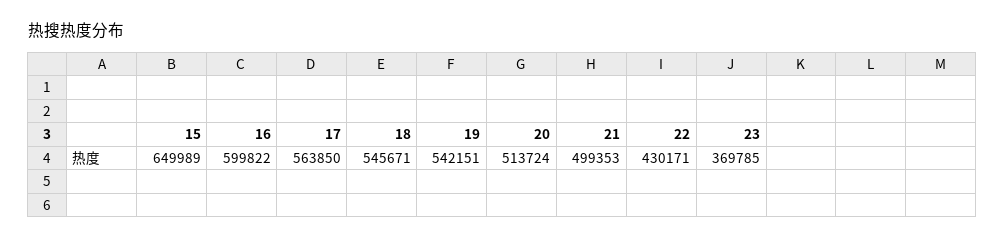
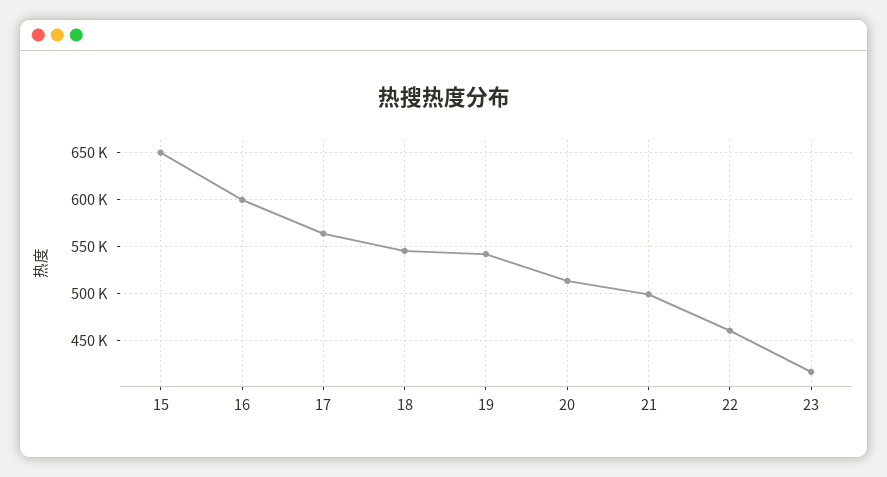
22: 430171 -> 460000
23: 369785 -> 420000

